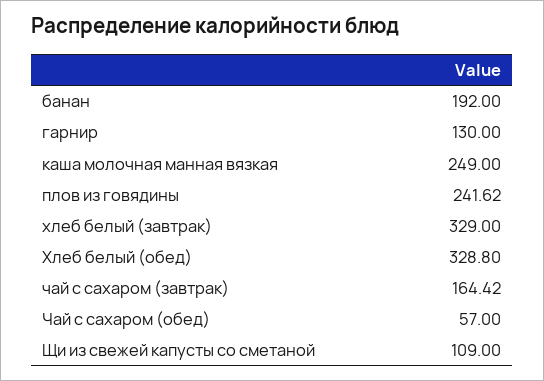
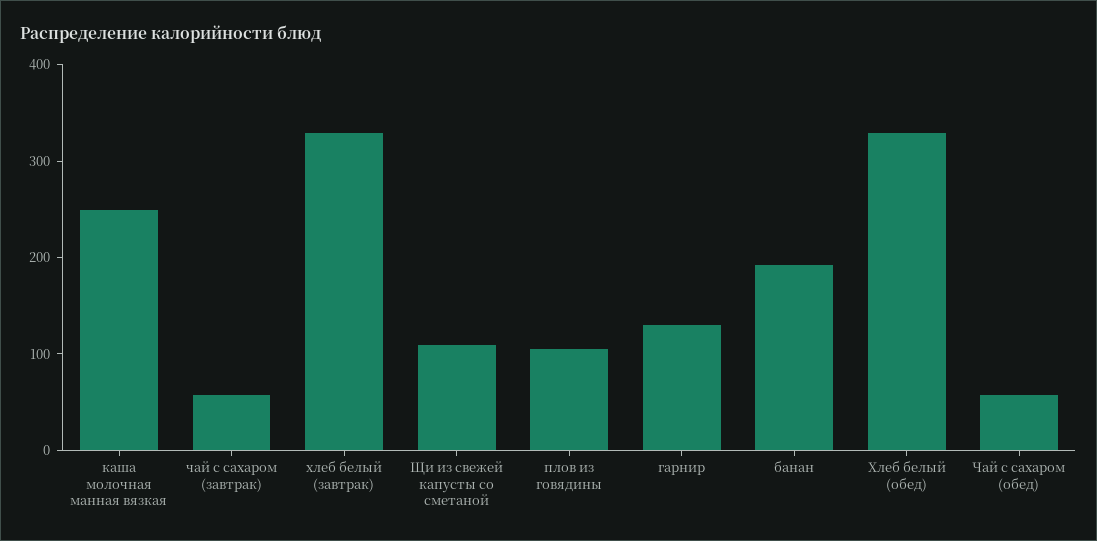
плов из говядины: 241.62 -> 100
чай с сахаром (завтрак): 164.42 -> 60

